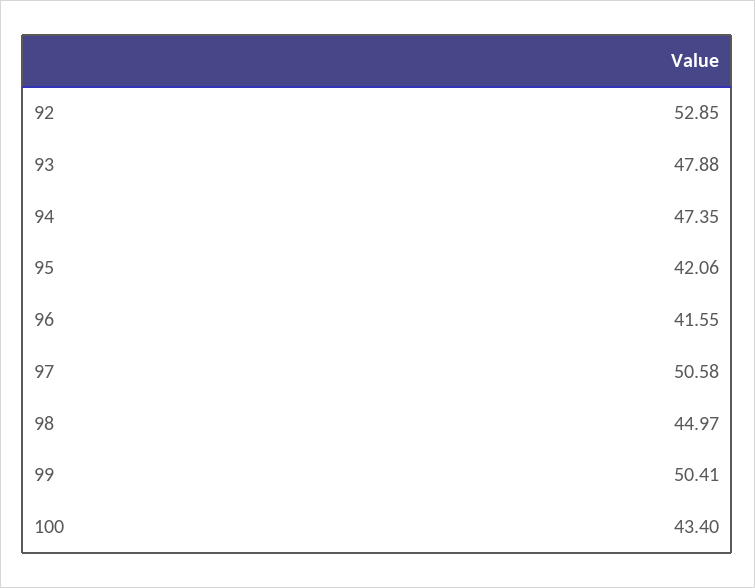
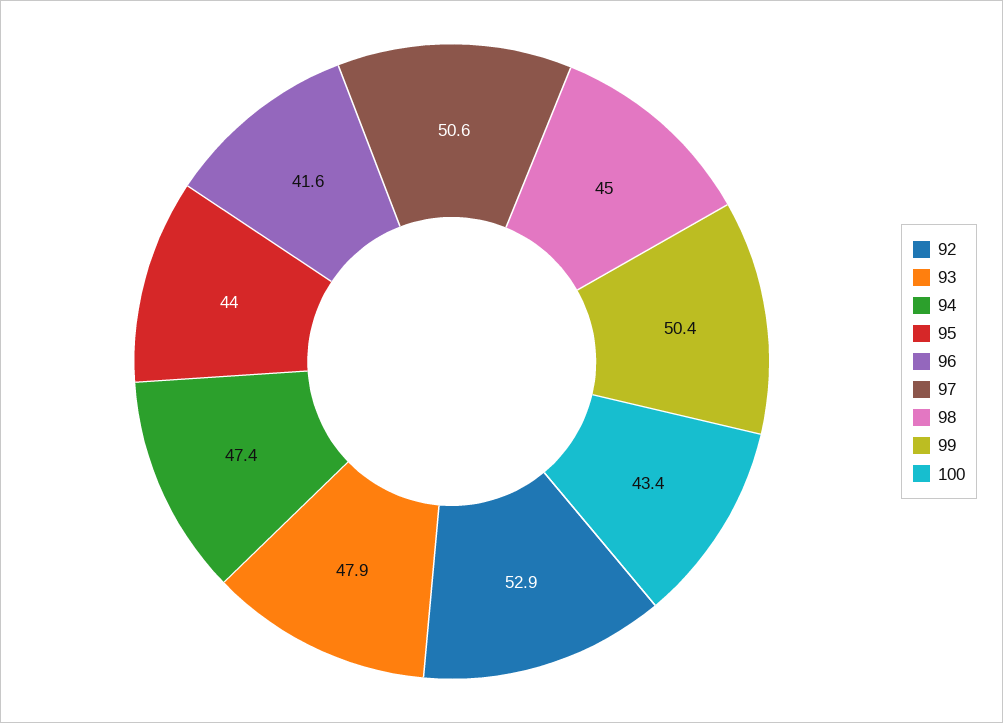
95: 42.06 -> 44

